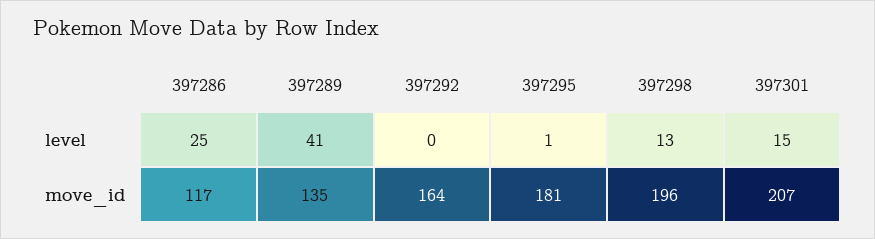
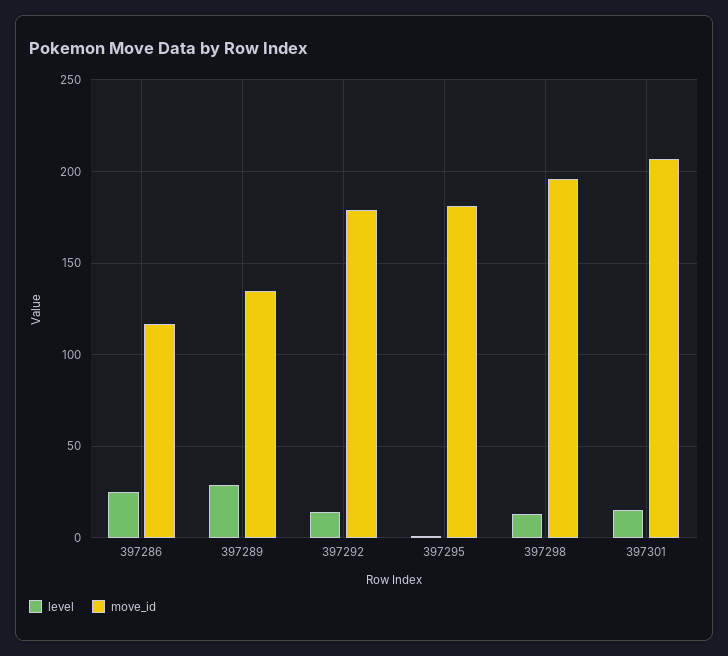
level, 397289: 41 -> 30
level, 397292: 0 -> 15
move_id, 397292: 164 -> 180

